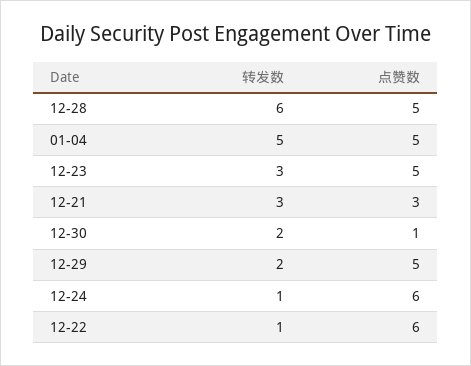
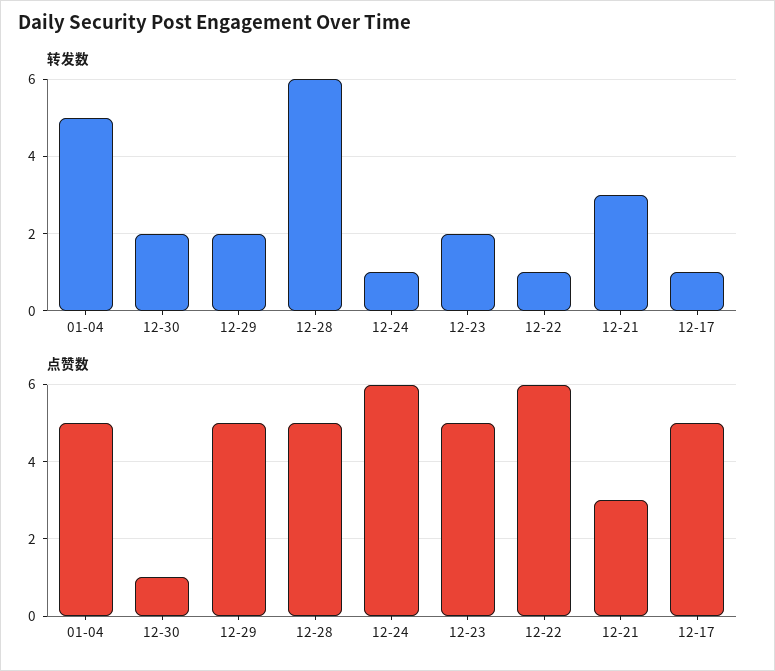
转发数, 12-23: 3 -> 2
转发数, 12-17: none -> 1
点赞数, 12-17: none -> 5

